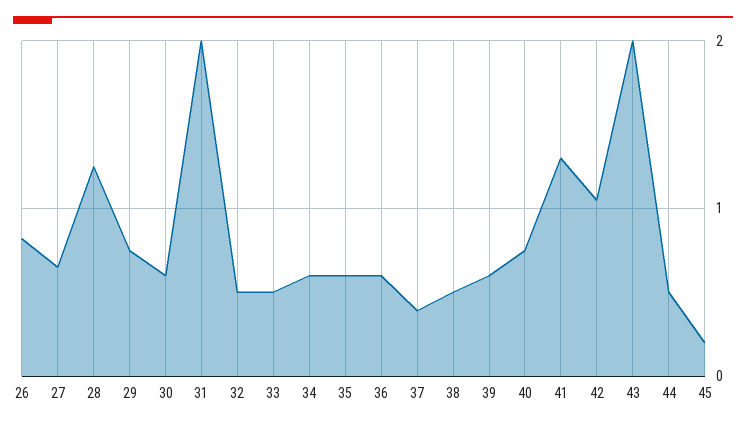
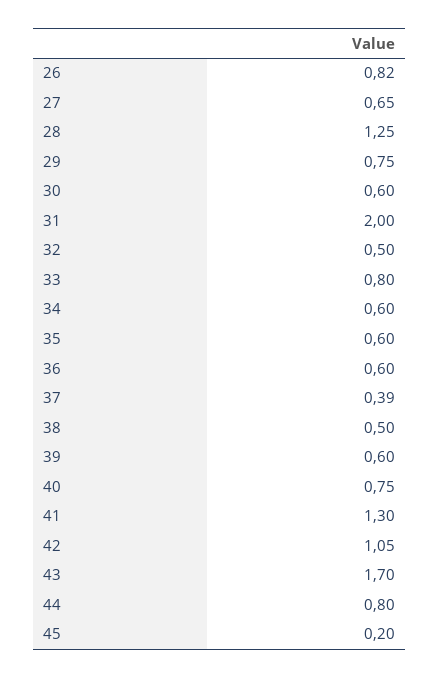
33: 0.5 -> 0.8
43: 2 -> 1.7
44: 0.5 -> 0.8

